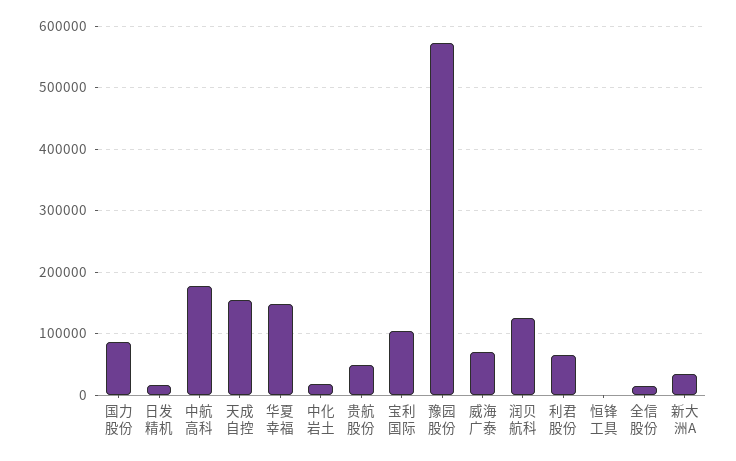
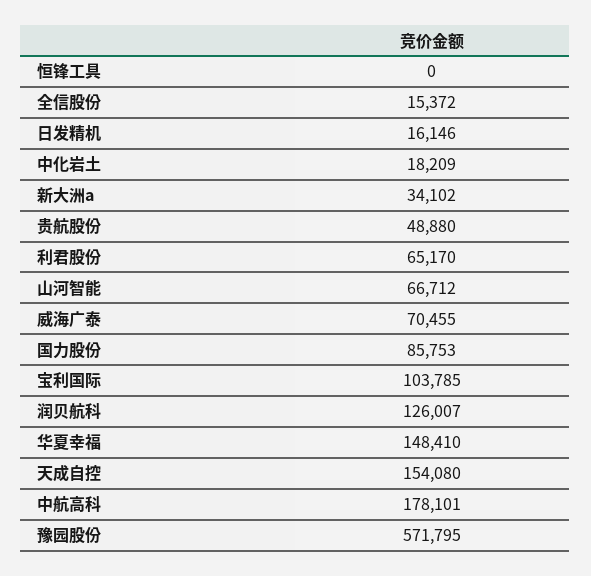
山河智能: none -> 66712

